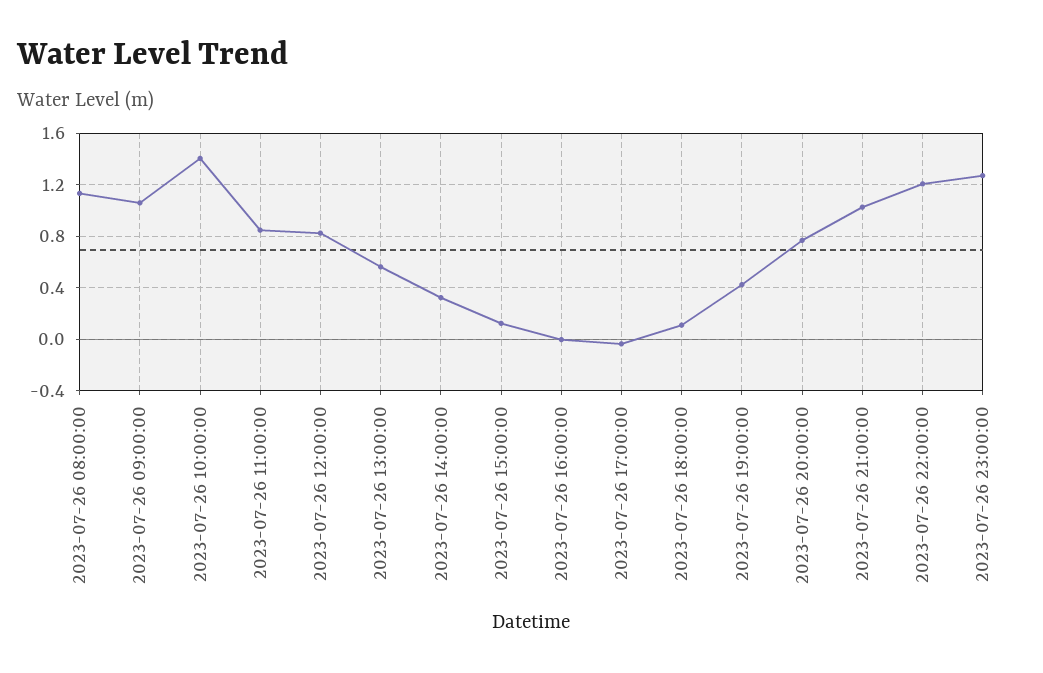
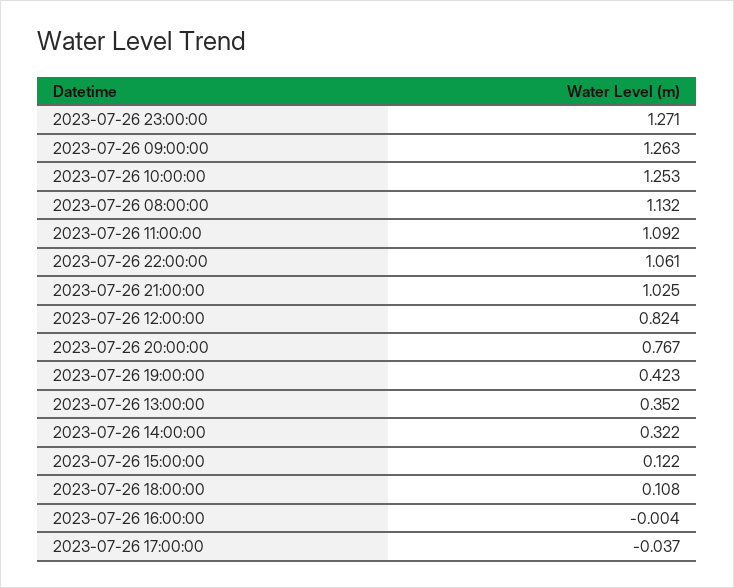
2023-07-26 09:00:00: 1.05 -> 1.263
2023-07-26 10:00:00: 1.4 -> 1.253
2023-07-26 11:00:00: 0.85 -> 1.092
2023-07-26 13:00:00: 0.55 -> 0.352
2023-07-26 22:00:00: 1.2 -> 1.061

